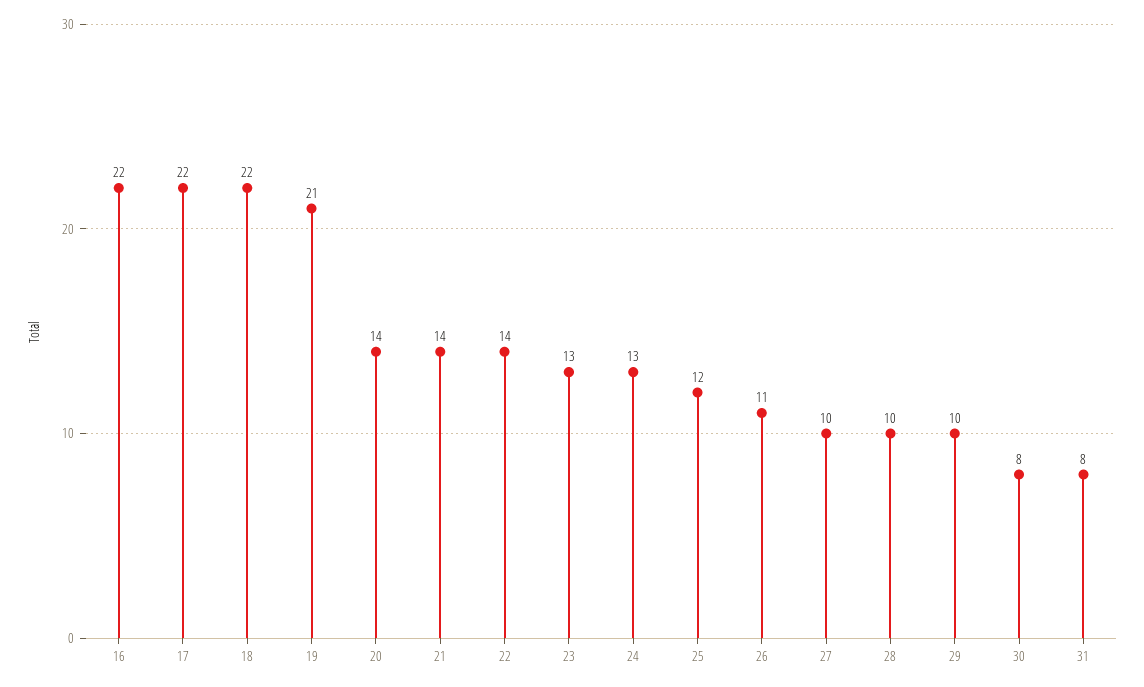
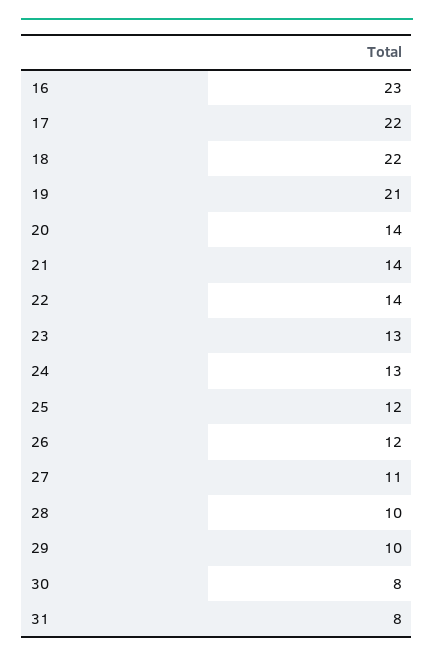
16: 22 -> 23
26: 11 -> 12
27: 10 -> 11

